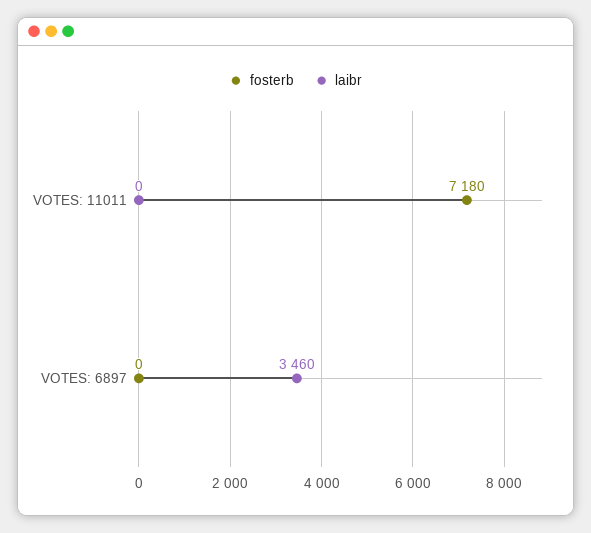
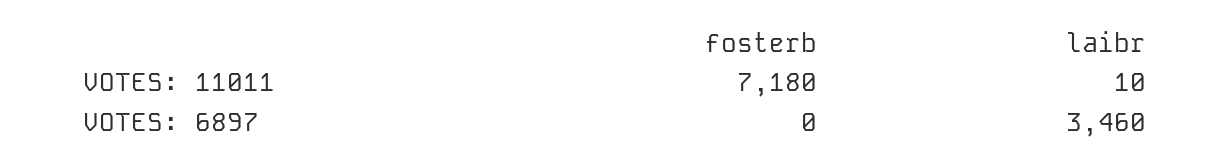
laibr, VOTES: 11011: 0 -> 10

